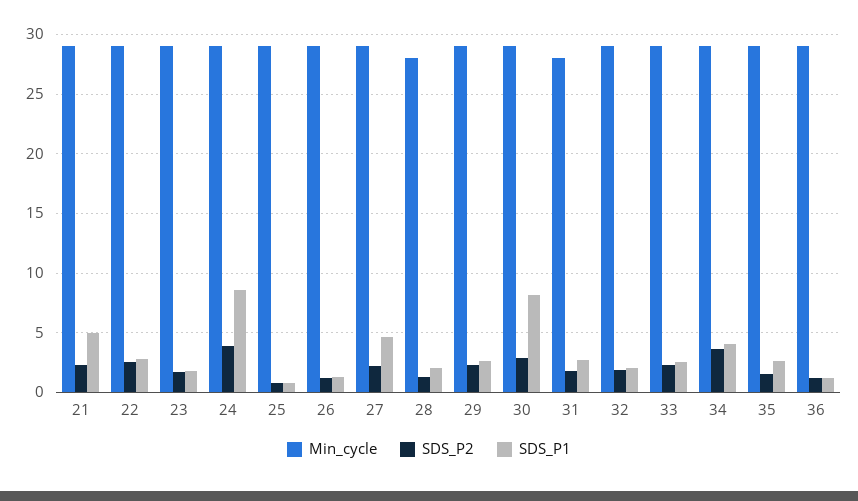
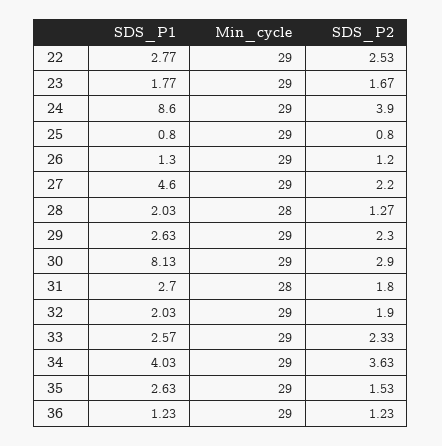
Min_cycle, 21: 29 -> none
SDS_P2, 21: 2 -> none
SDS_P1, 21: 5 -> none

